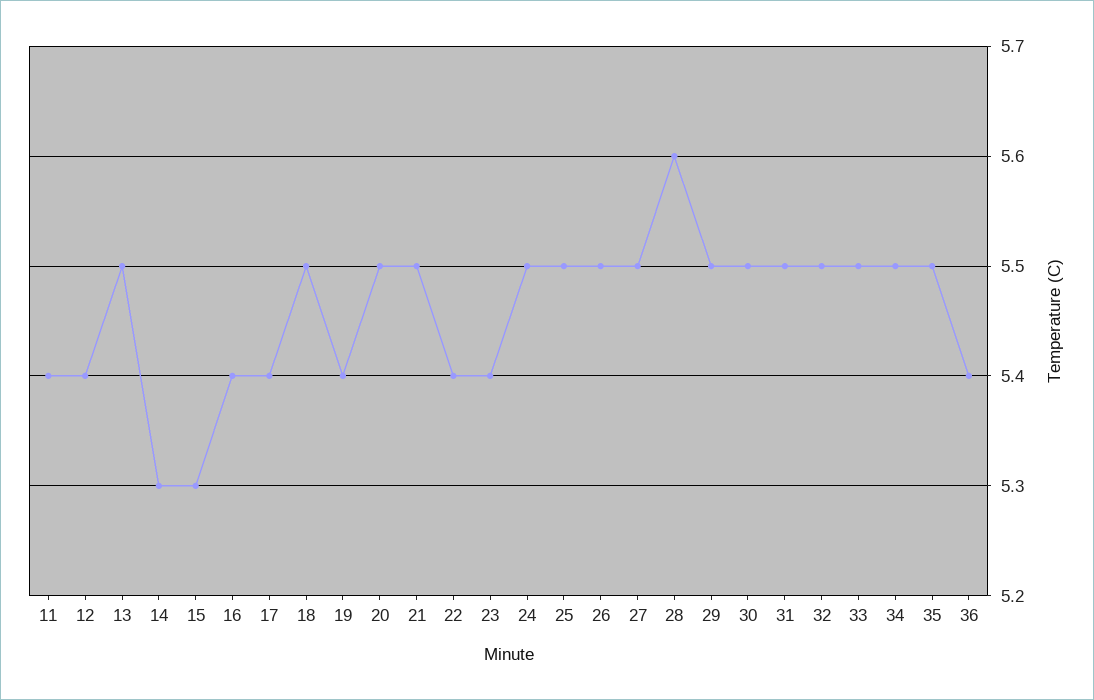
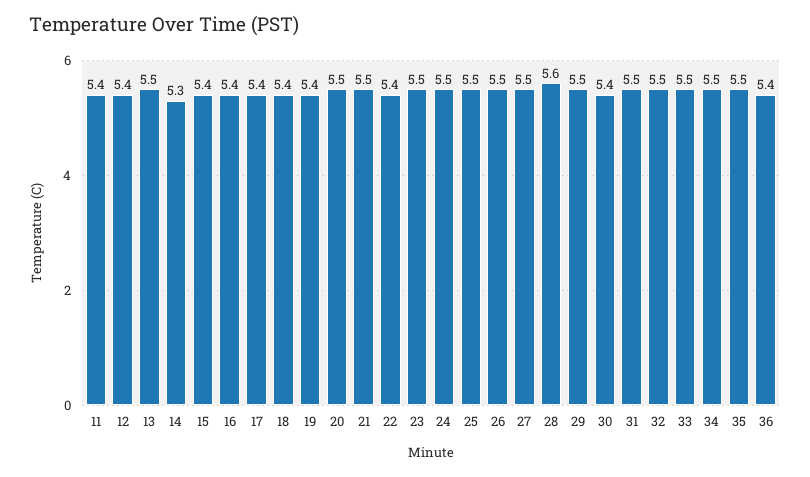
15: 5.3 -> 5.4
18: 5.5 -> 5.4
23: 5.4 -> 5.5
30: 5.5 -> 5.4

